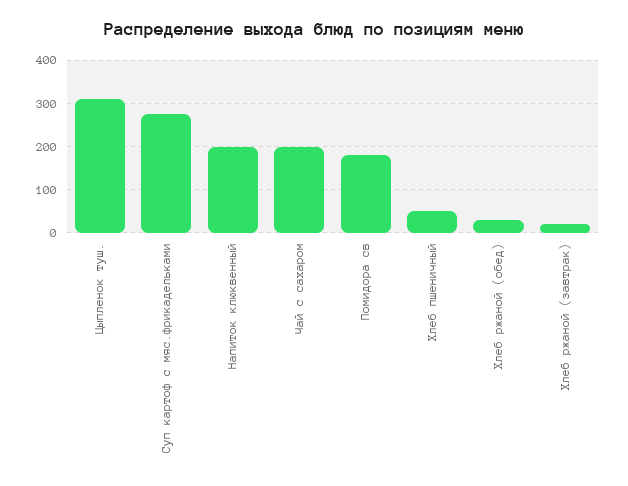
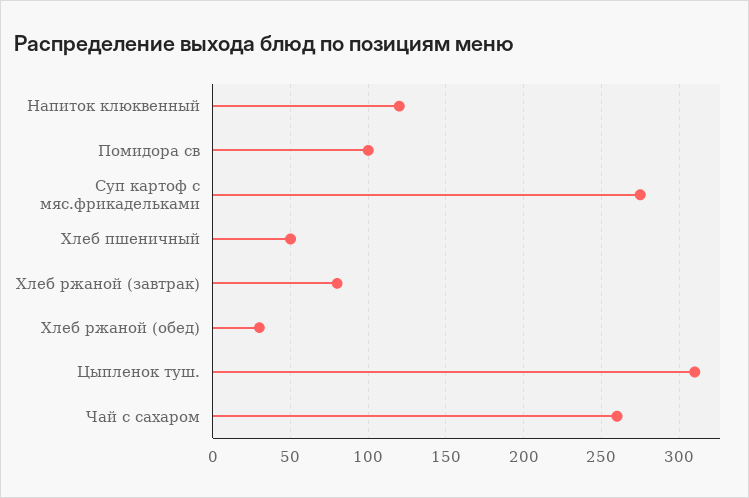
Напиток клюквенный: 200 -> 120
Чай с сахаром: 200 -> 260
Помидора св: 180 -> 100
Хлеб ржаной (завтрак): 20 -> 80

